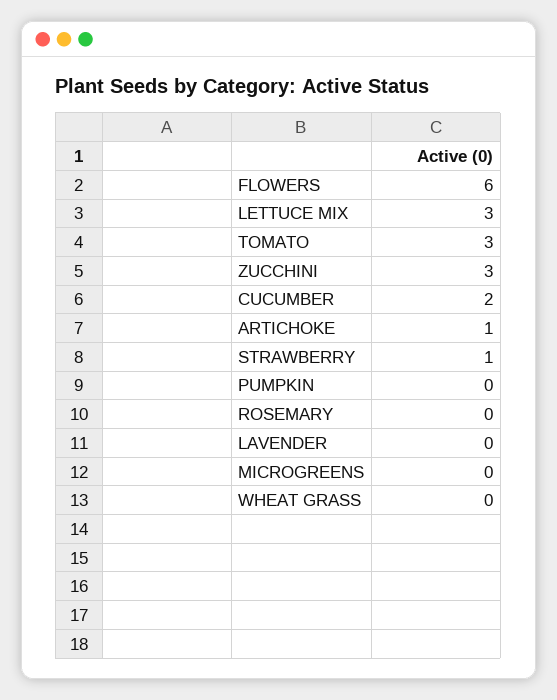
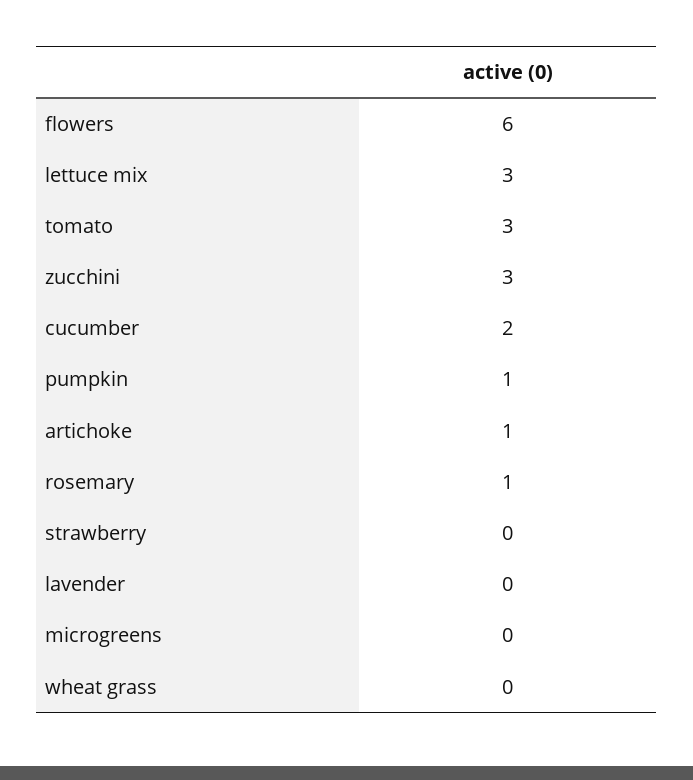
STRAWBERRY: 1 -> 0
PUMPKIN: 0 -> 1
ROSEMARY: 0 -> 1

